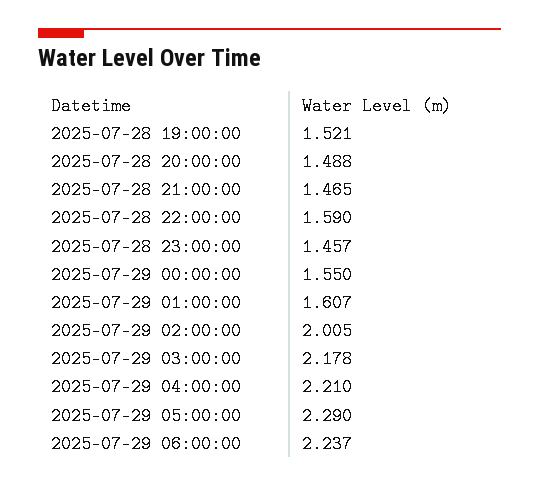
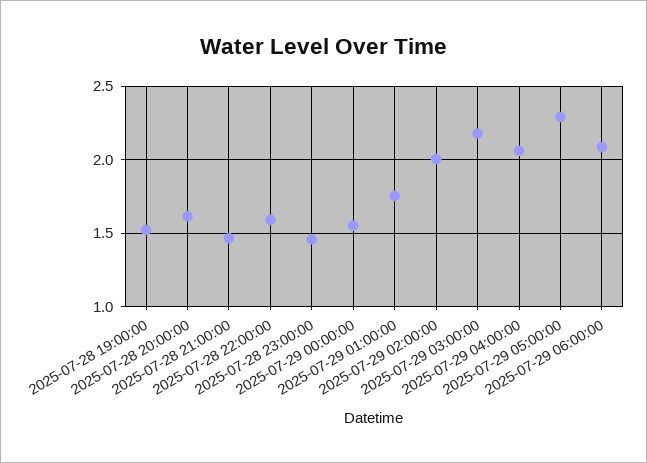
2025-07-28 20:00:00: 1.488 -> 1.6
2025-07-29 01:00:00: 1.607 -> 1.75
2025-07-29 04:00:00: 2.21 -> 2.05
2025-07-29 06:00:00: 2.237 -> 2.1

